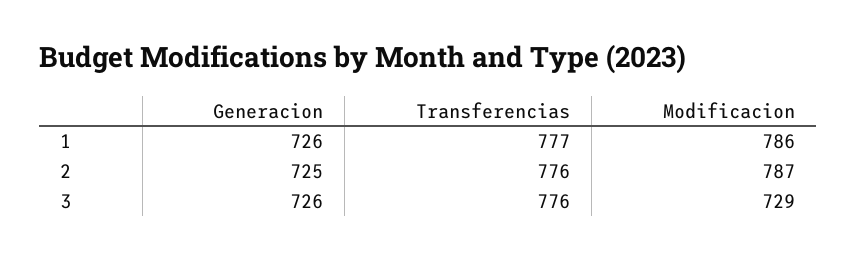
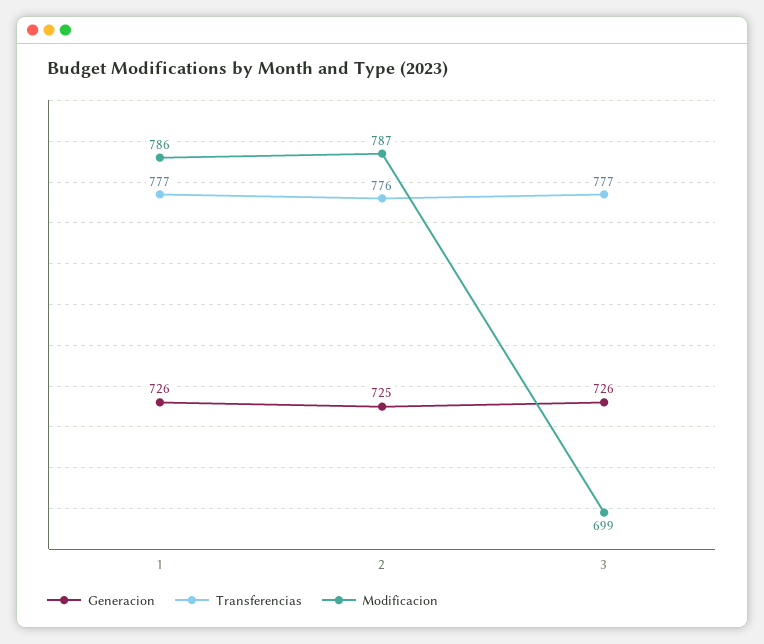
Transferencias, 3: 776 -> 777
Modificacion, 3: 729 -> 699

